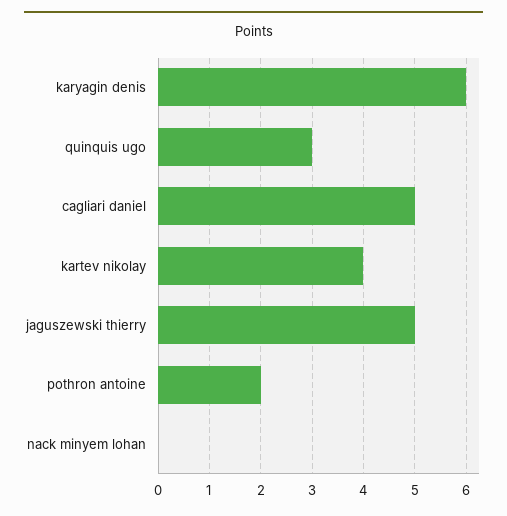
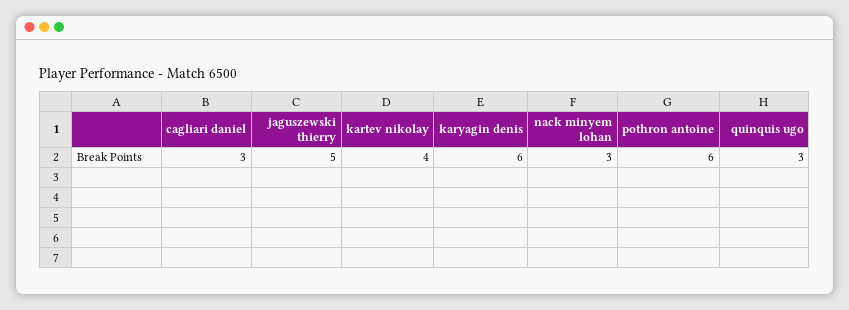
cagliari daniel: 5 -> 3
pothron antoine: 2 -> 6
nack minyem lohan: 0 -> 3

